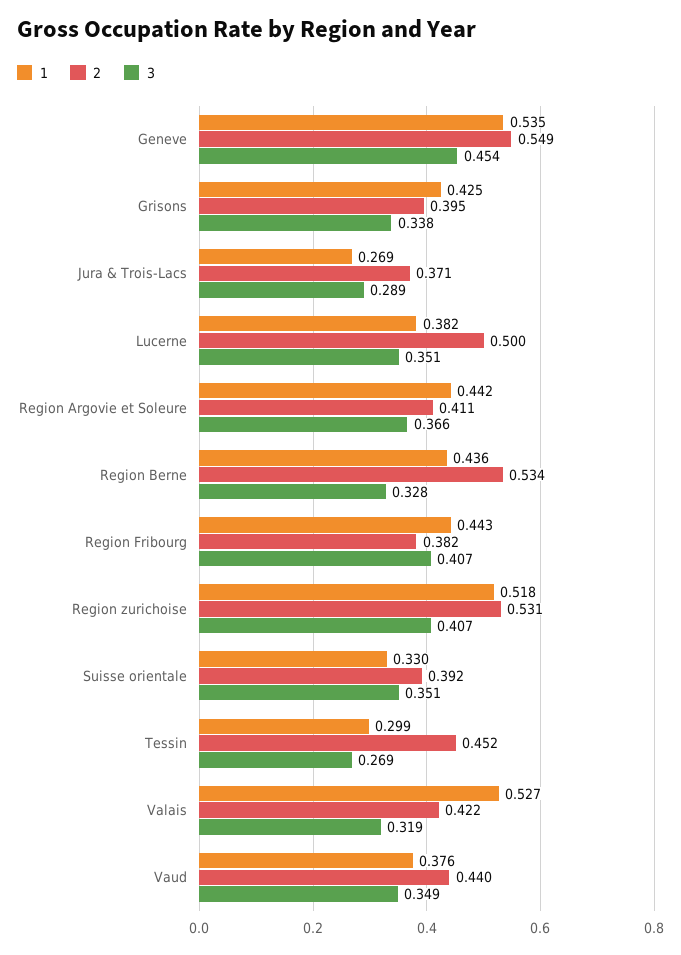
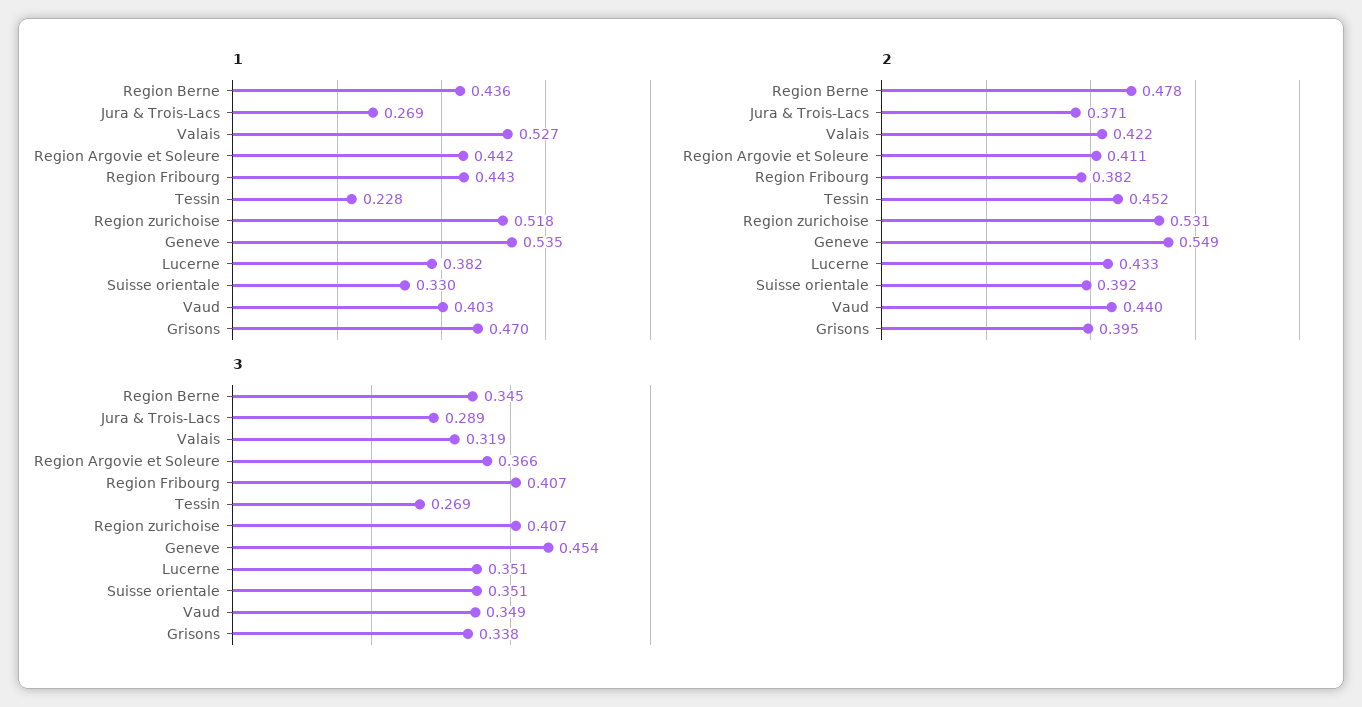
1, Grisons: 0.425 -> 0.47
2, Lucerne: 0.5 -> 0.433
2, Region Berne: 0.534 -> 0.478
3, Region Berne: 0.328 -> 0.345
1, Tessin: 0.299 -> 0.228
1, Vaud: 0.376 -> 0.403

